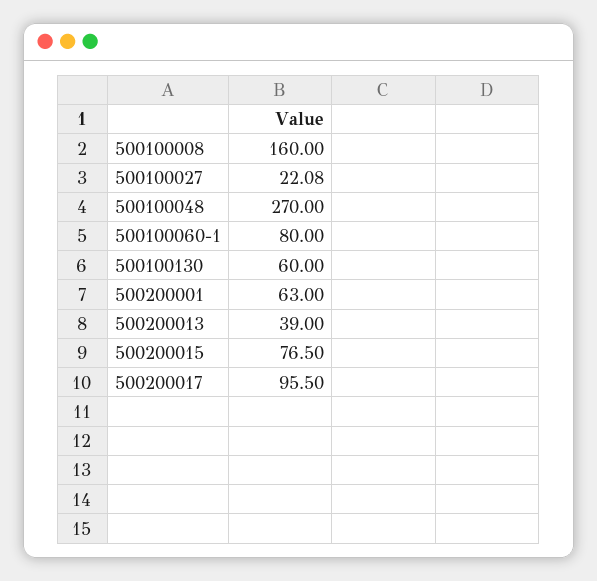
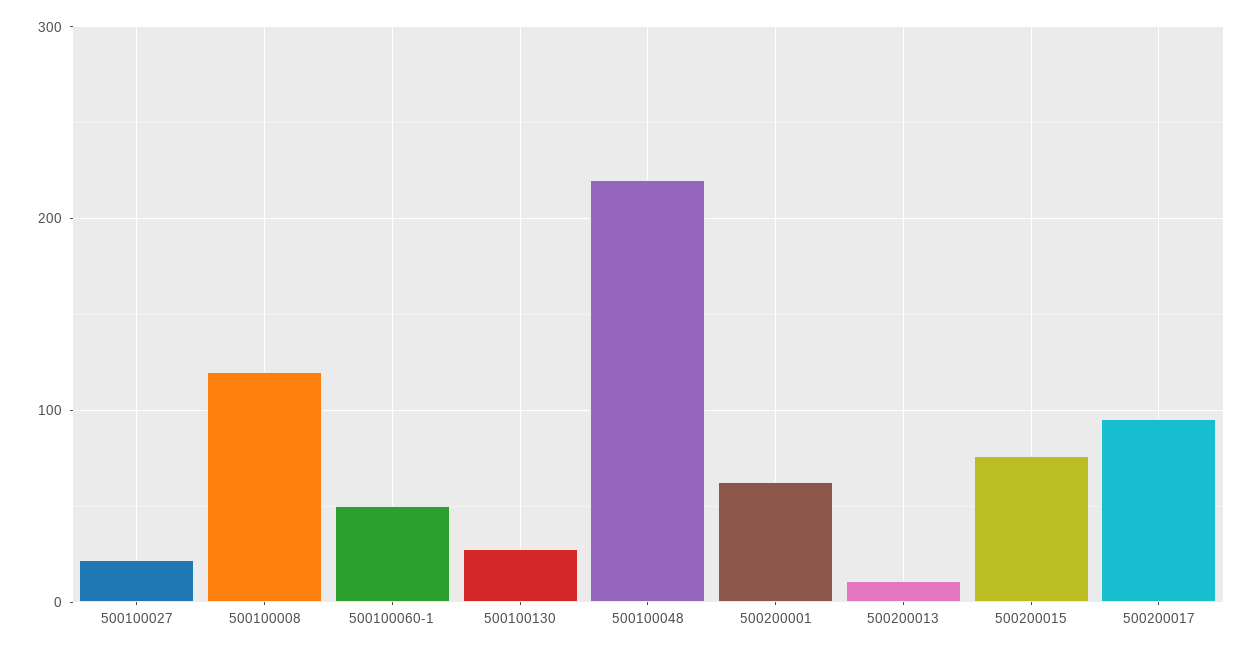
500100008: 160 -> 120
500100048: 270 -> 220
500100060-1: 80 -> 50
500100130: 60 -> 30
500200013: 39 -> 10

